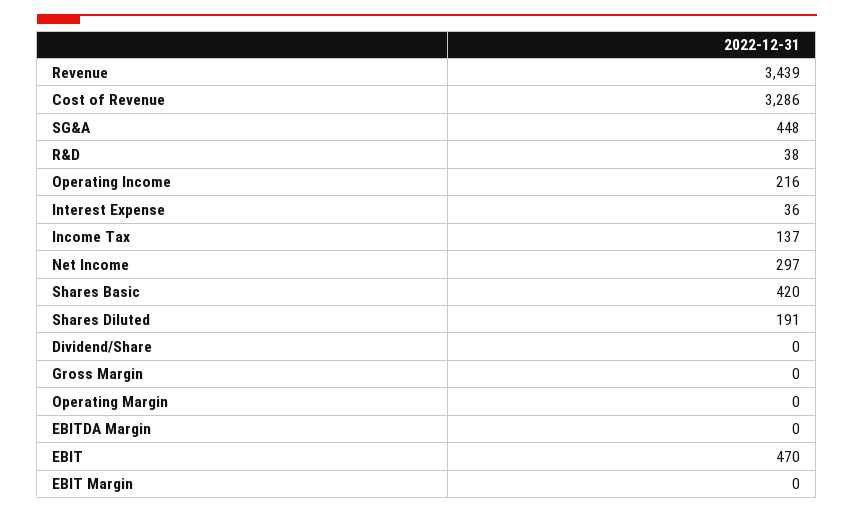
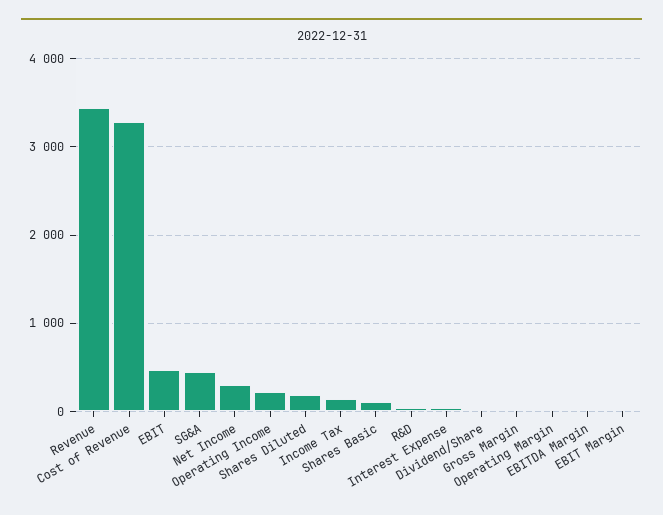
Shares Basic: 420 -> 100

